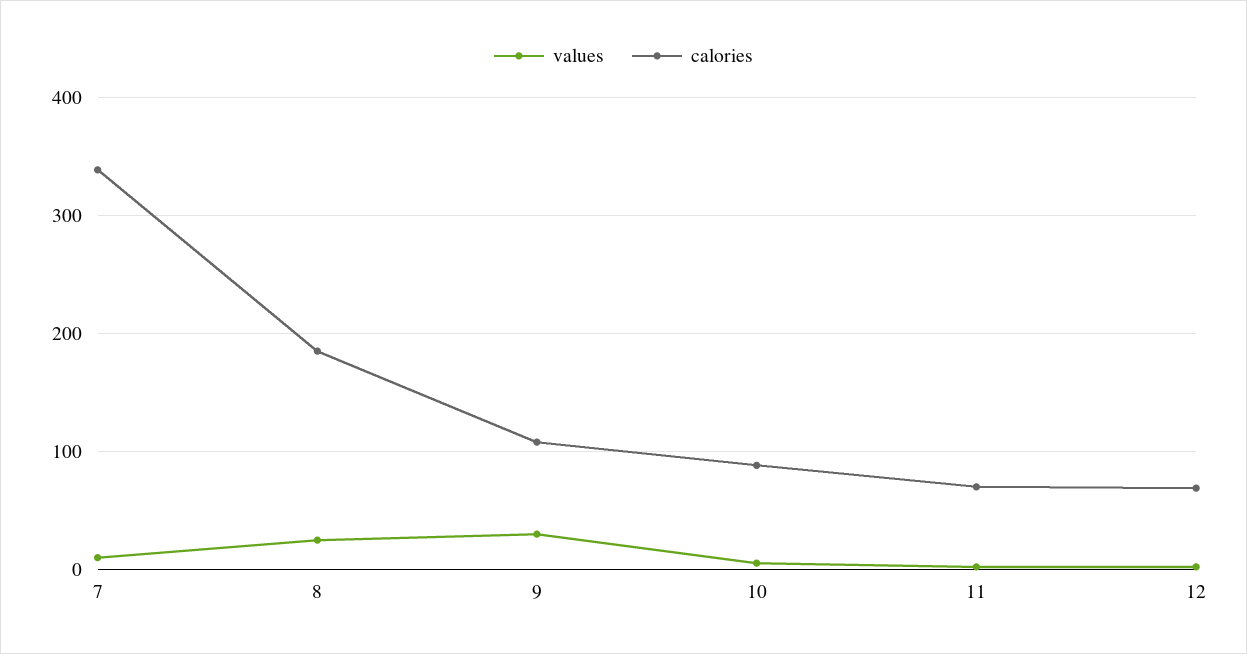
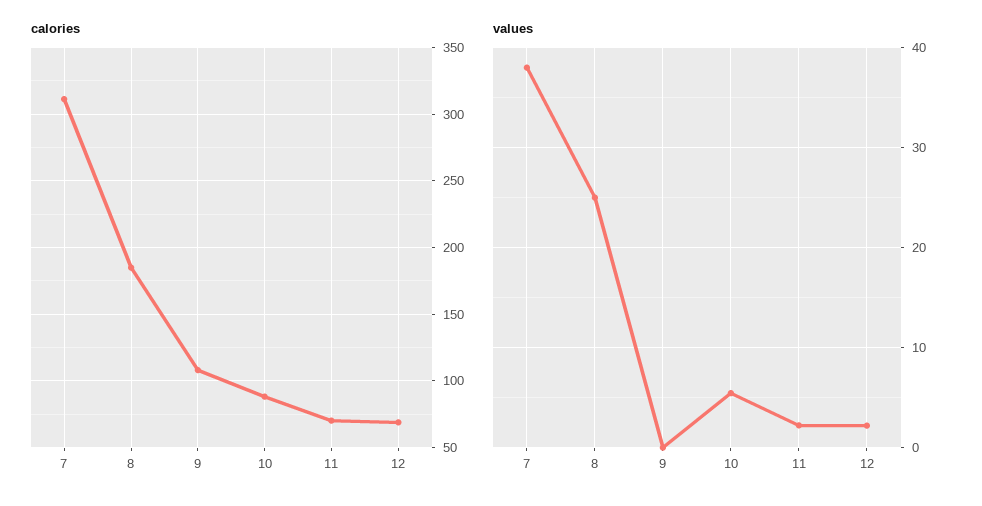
values, 7: 10 -> 38
calories, 7: 340 -> 310
values, 9: 30 -> 0

